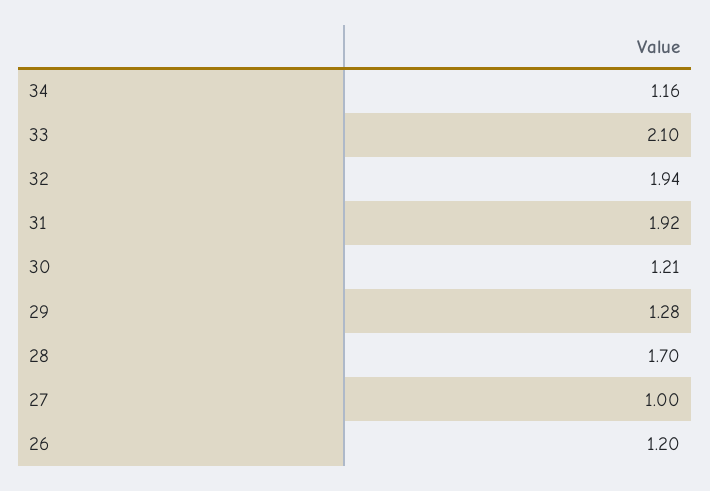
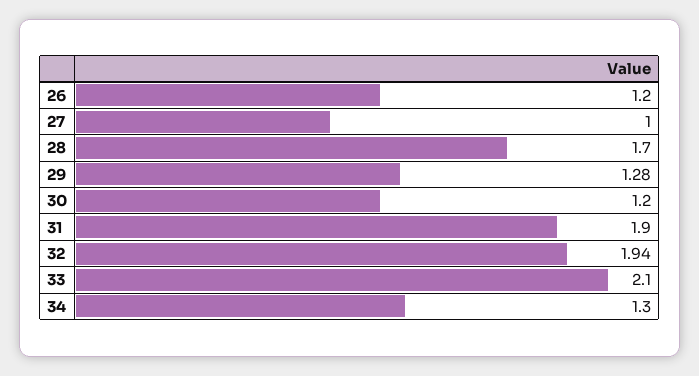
34: 1.16 -> 1.3
31: 1.92 -> 1.9
30: 1.21 -> 1.2

